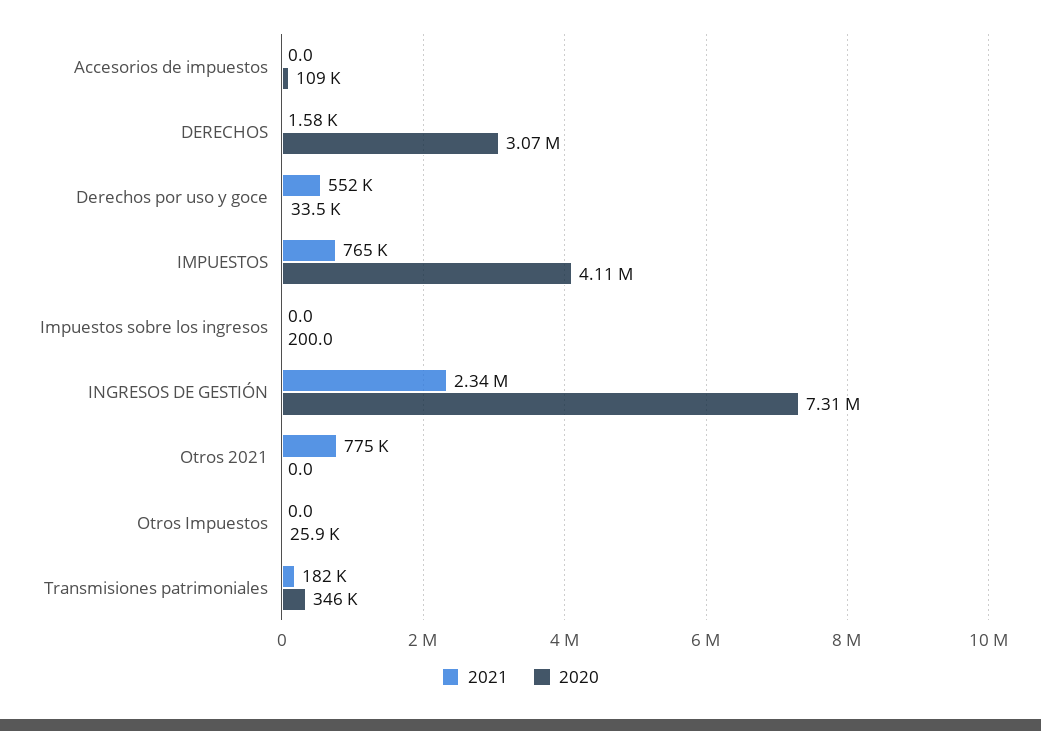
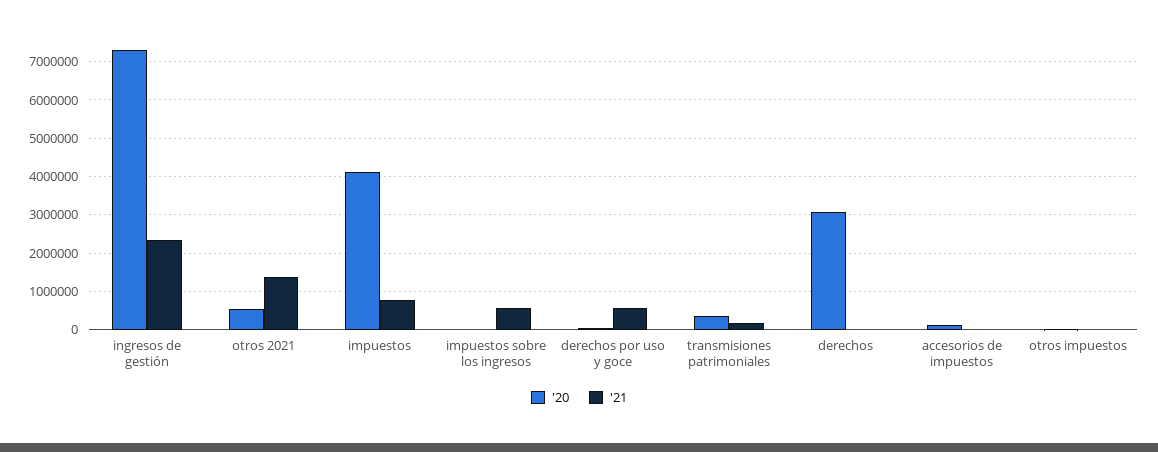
2021, Impuestos sobre los ingresos: 0 -> 600000
2021, Otros 2021: 775000 -> 1400000
2020, Otros 2021: 0 -> 600000

